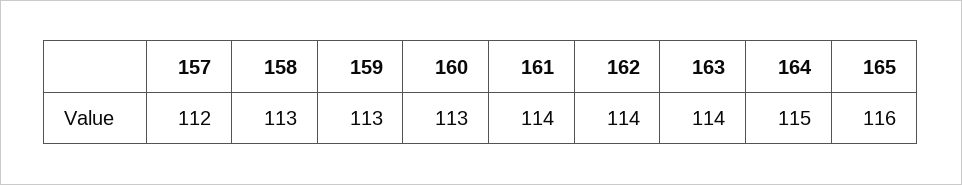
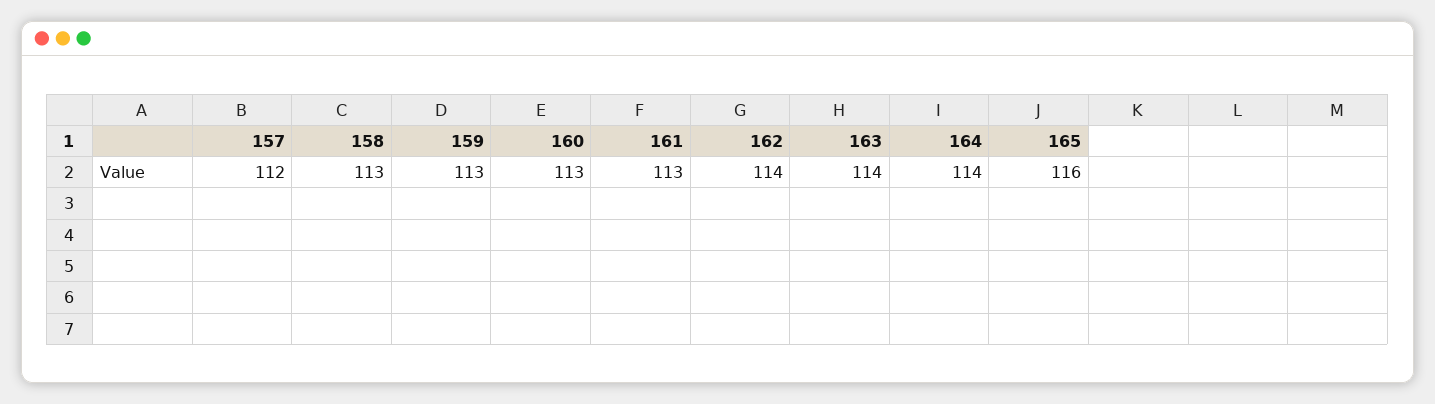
161: 114 -> 113
164: 115 -> 114

